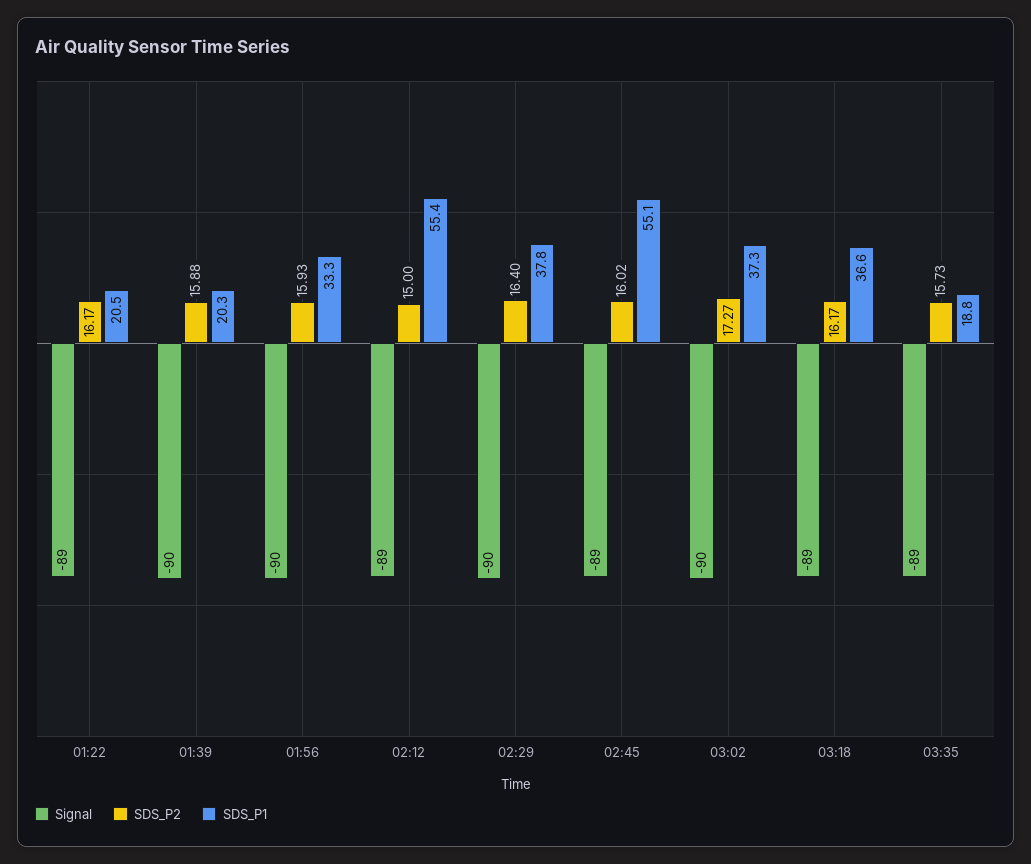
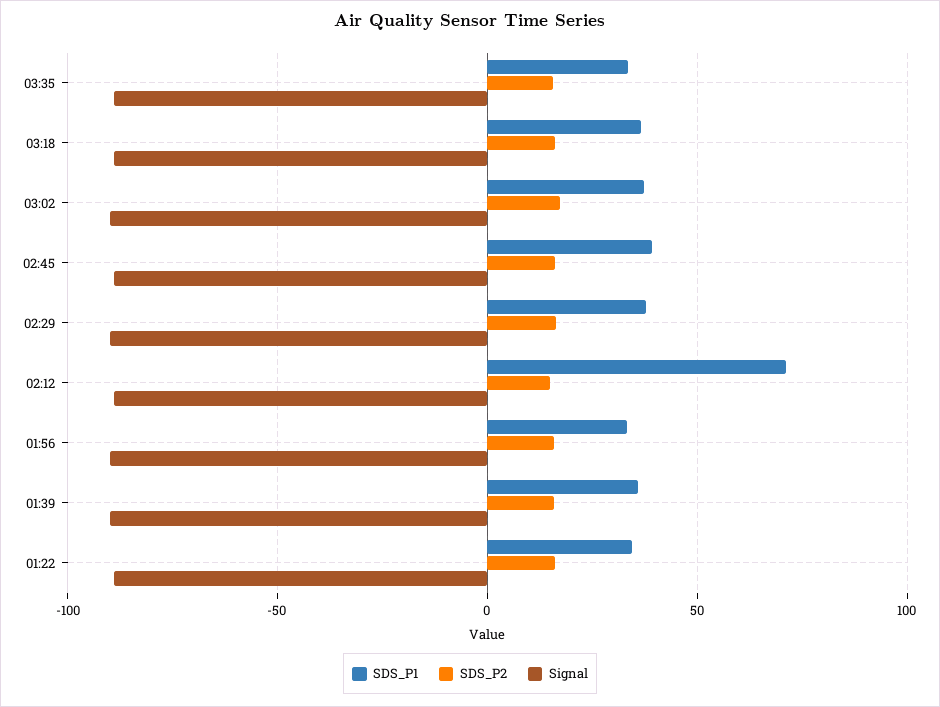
SDS_P1, 01:22: 20.5 -> 35
SDS_P1, 01:39: 20.3 -> 35
SDS_P1, 02:12: 55.4 -> 70
SDS_P1, 02:45: 55.1 -> 40
SDS_P1, 03:35: 18.8 -> 35

